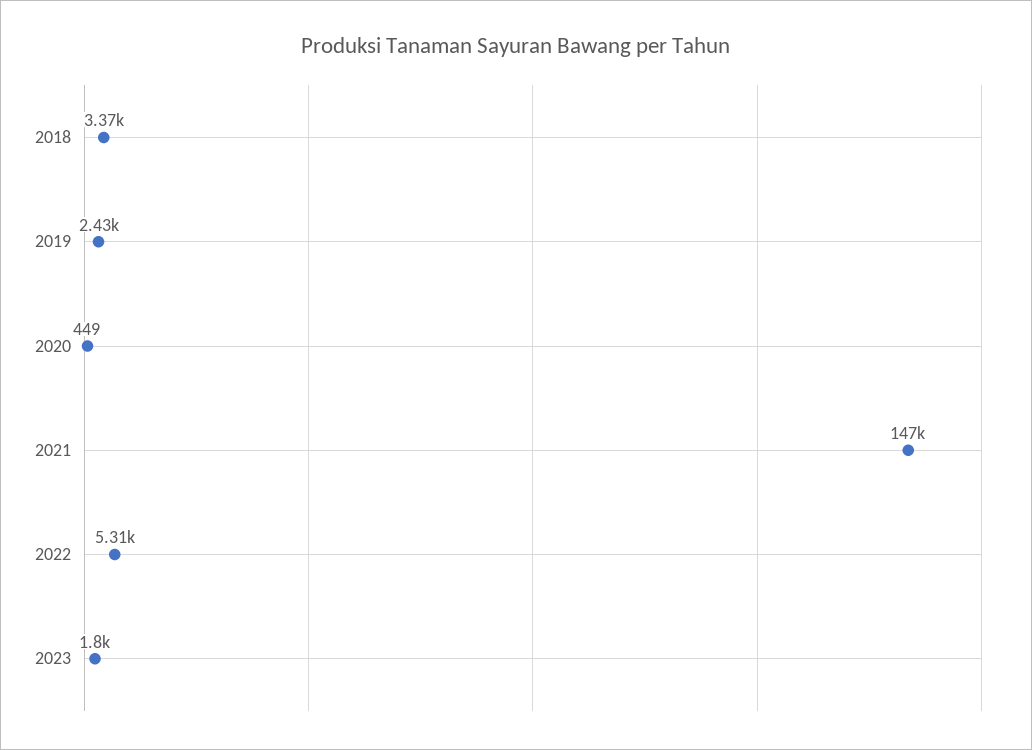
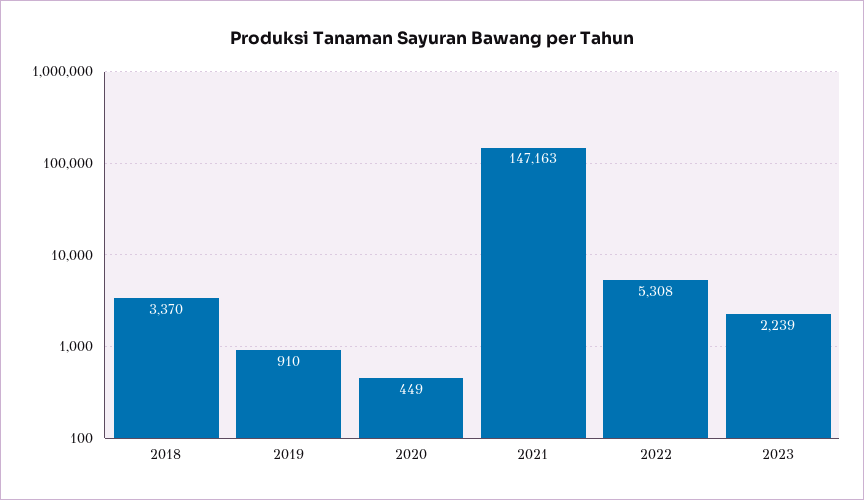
2019: 2430 -> 910
2023: 1800 -> 2239

